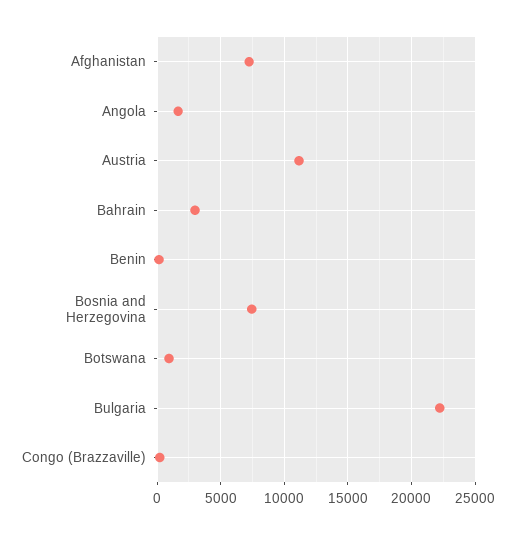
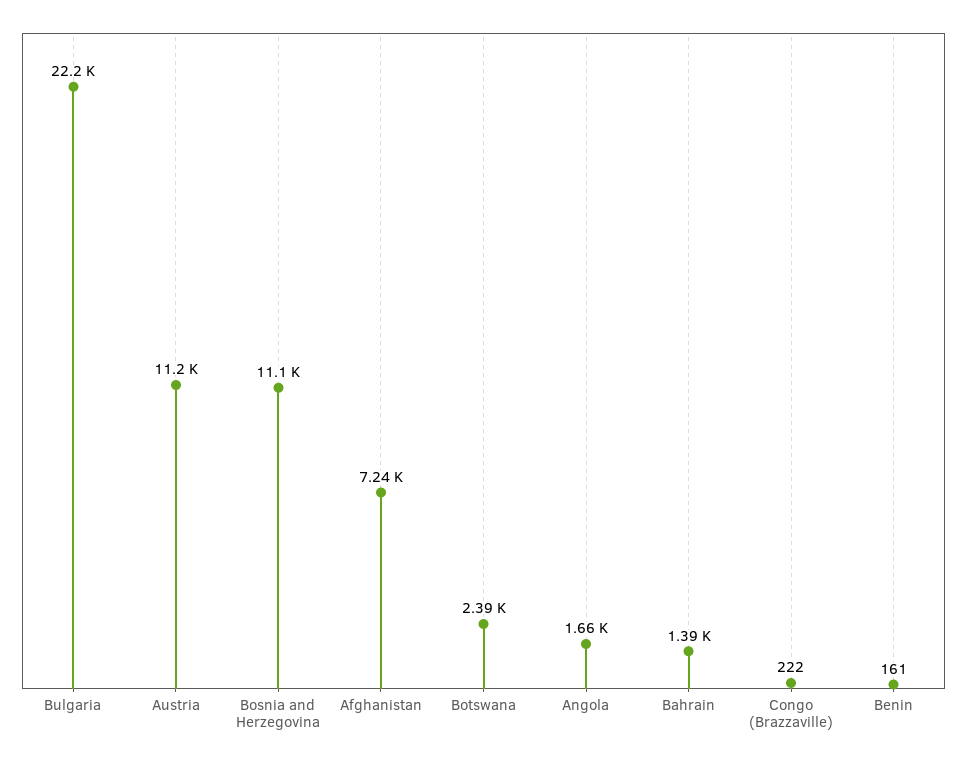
Bahrain: 3000 -> 1390
Bosnia and Herzegovina: 7500 -> 11100
Botswana: 1000 -> 2390

